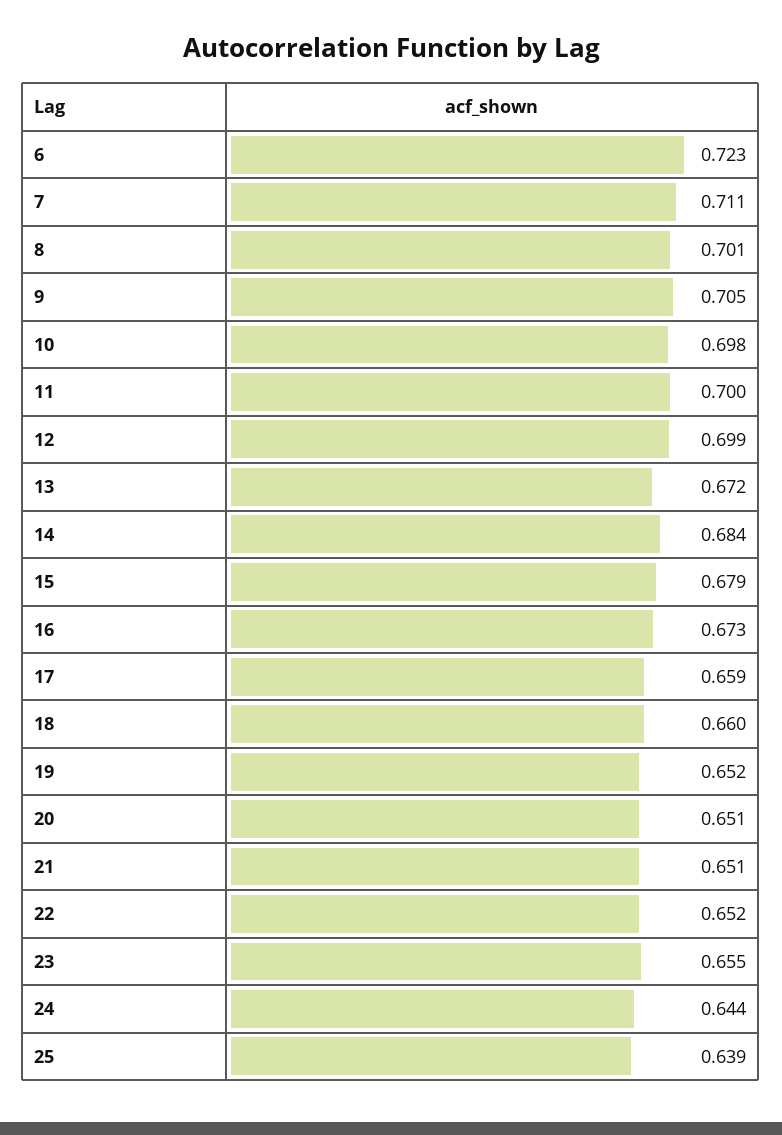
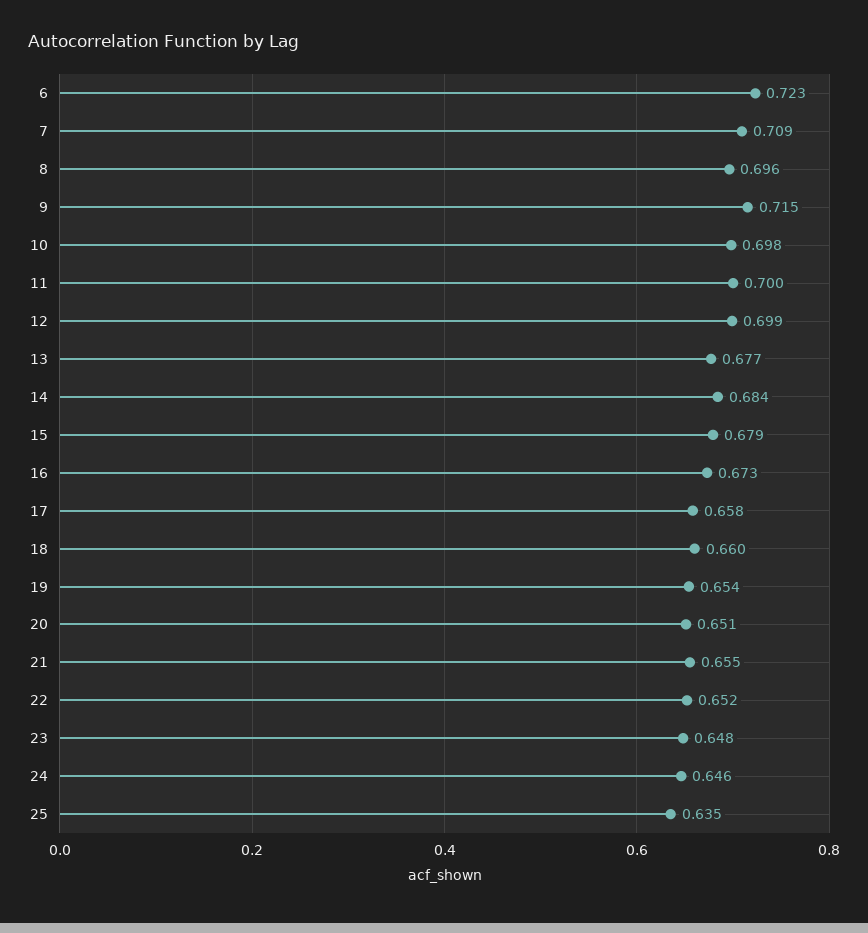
7: 0.711 -> 0.709
8: 0.701 -> 0.696
9: 0.705 -> 0.715
13: 0.672 -> 0.677
17: 0.659 -> 0.658
19: 0.652 -> 0.654
21: 0.651 -> 0.655
23: 0.655 -> 0.648
24: 0.644 -> 0.646
25: 0.639 -> 0.635

